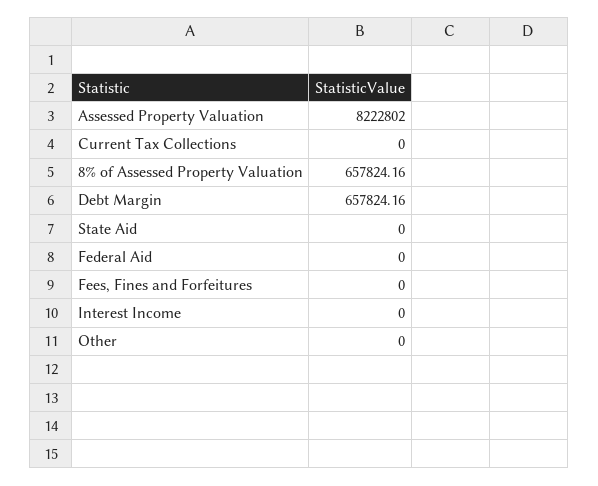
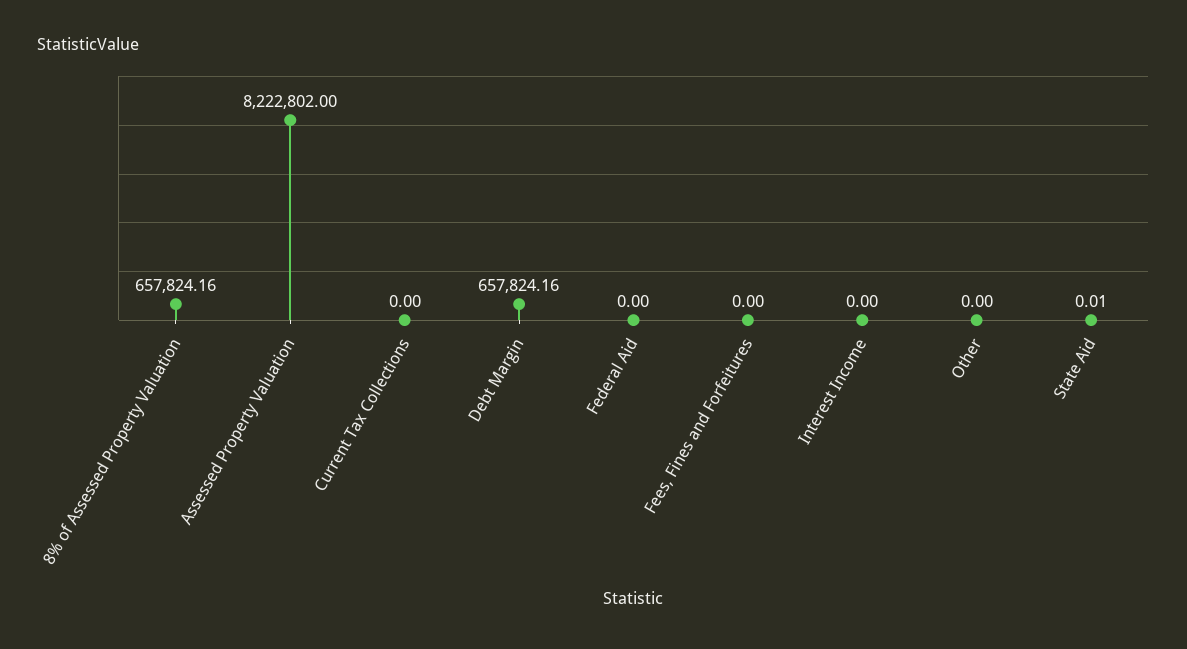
State Aid: 0 -> 0.01

